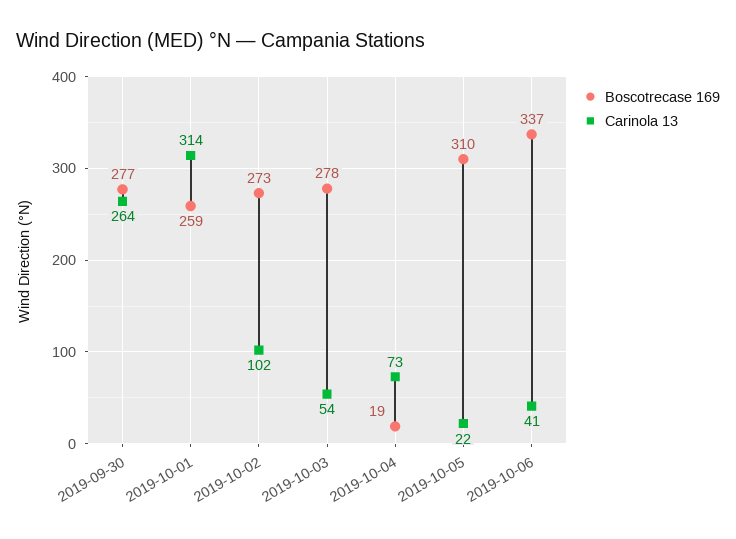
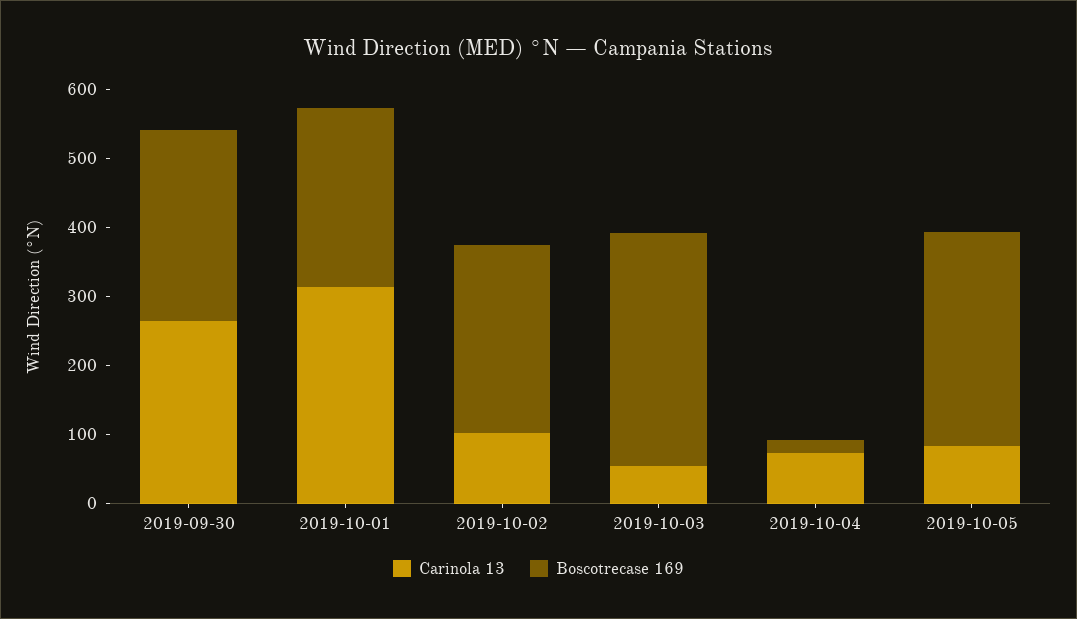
Boscotrecase 169, 2019-10-03: 278 -> 340
Carinola 13, 2019-10-05: 22 -> 80
Boscotrecase 169, 2019-10-06: 337 -> none
Carinola 13, 2019-10-06: 41 -> none

